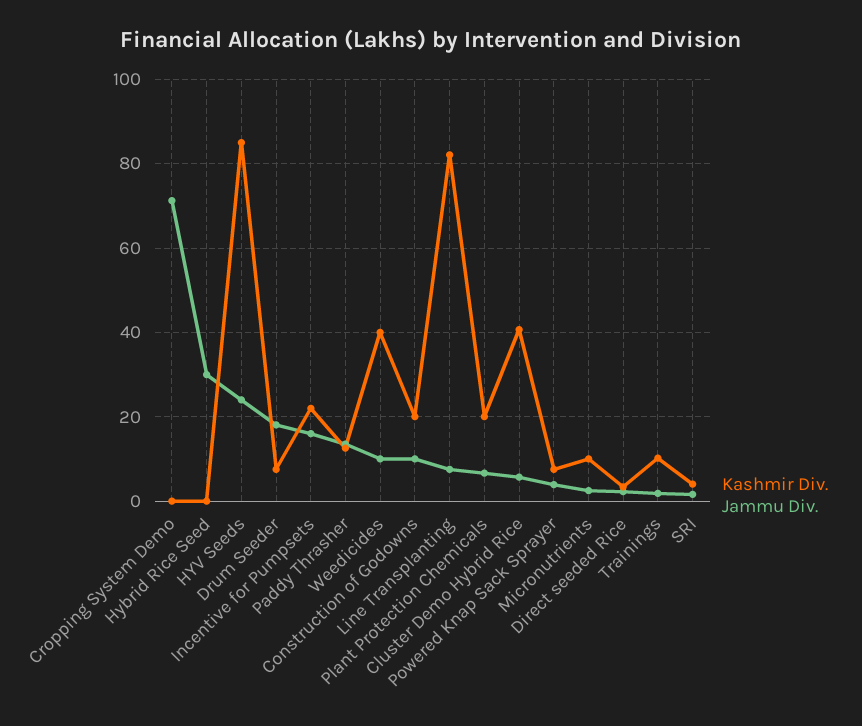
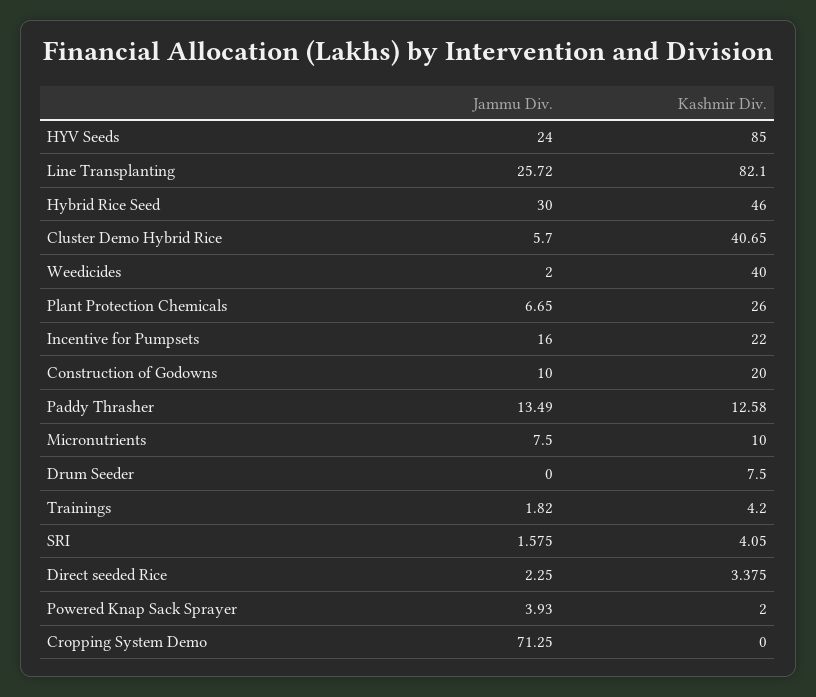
Kashmir Div., Hybrid Rice Seed: 0 -> 46
Jammu Div., Drum Seeder: 18 -> 0
Jammu Div., Weedicides: 10 -> 2
Jammu Div., Line Transplanting: 8 -> 25.72
Kashmir Div., Plant Protection Chemicals: 20 -> 26
Kashmir Div., Powered Knap Sack Sprayer: 8 -> 2
Jammu Div., Micronutrients: 2 -> 7.5
Kashmir Div., Trainings: 10 -> 4.2

